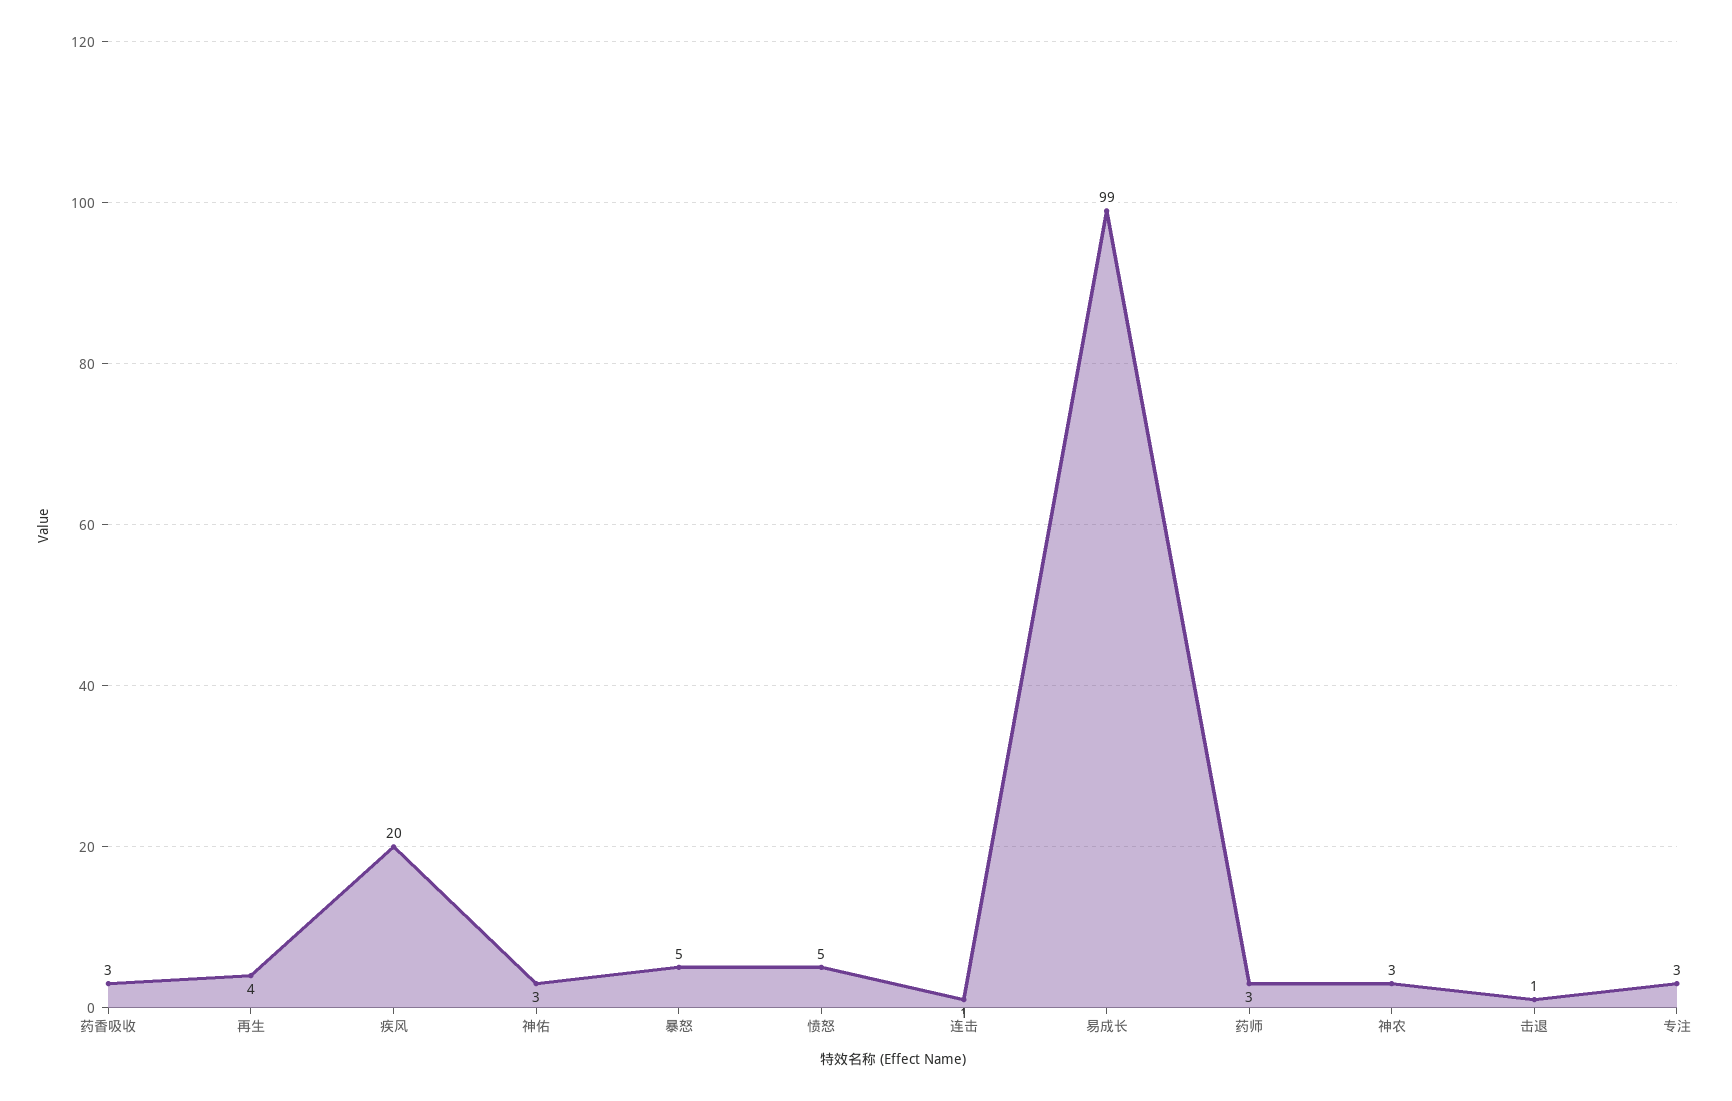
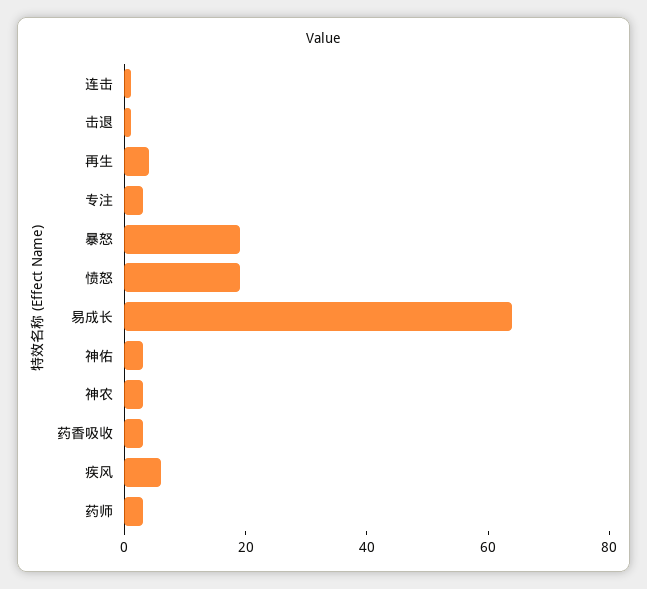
疾风: 20 -> 5
暴怒: 5 -> 20
愤怒: 5 -> 20
易成长: 99 -> 65

